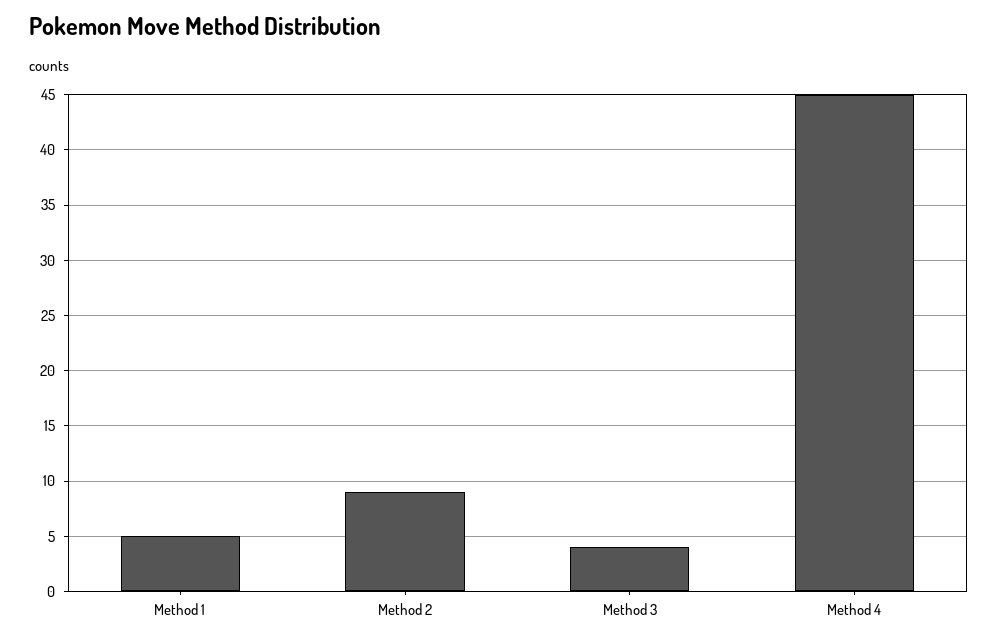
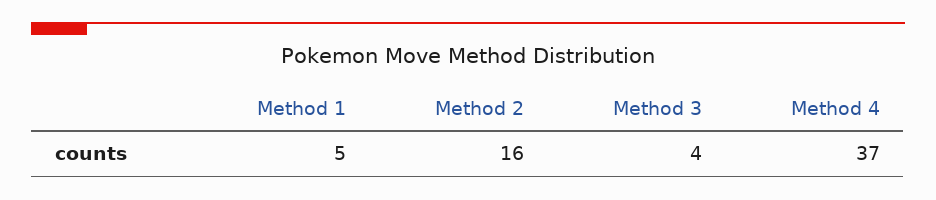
Method 2: 9 -> 16
Method 4: 45 -> 37

